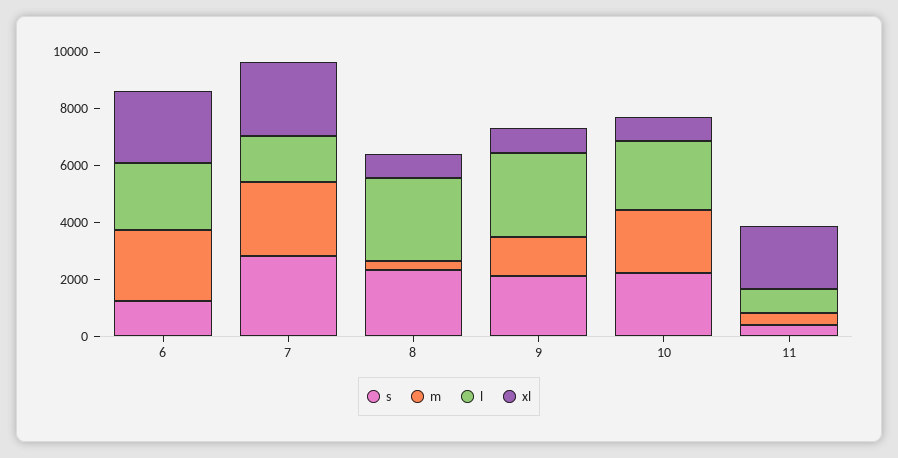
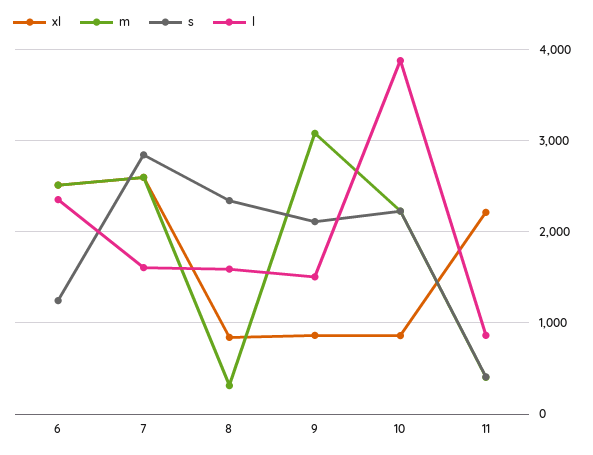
l, 8: 3000 -> 1600
m, 9: 1500 -> 3100
l, 9: 3000 -> 1500
l, 10: 2500 -> 3900

